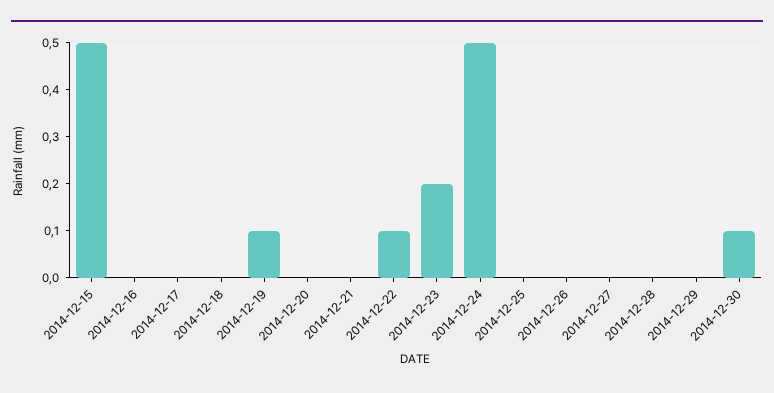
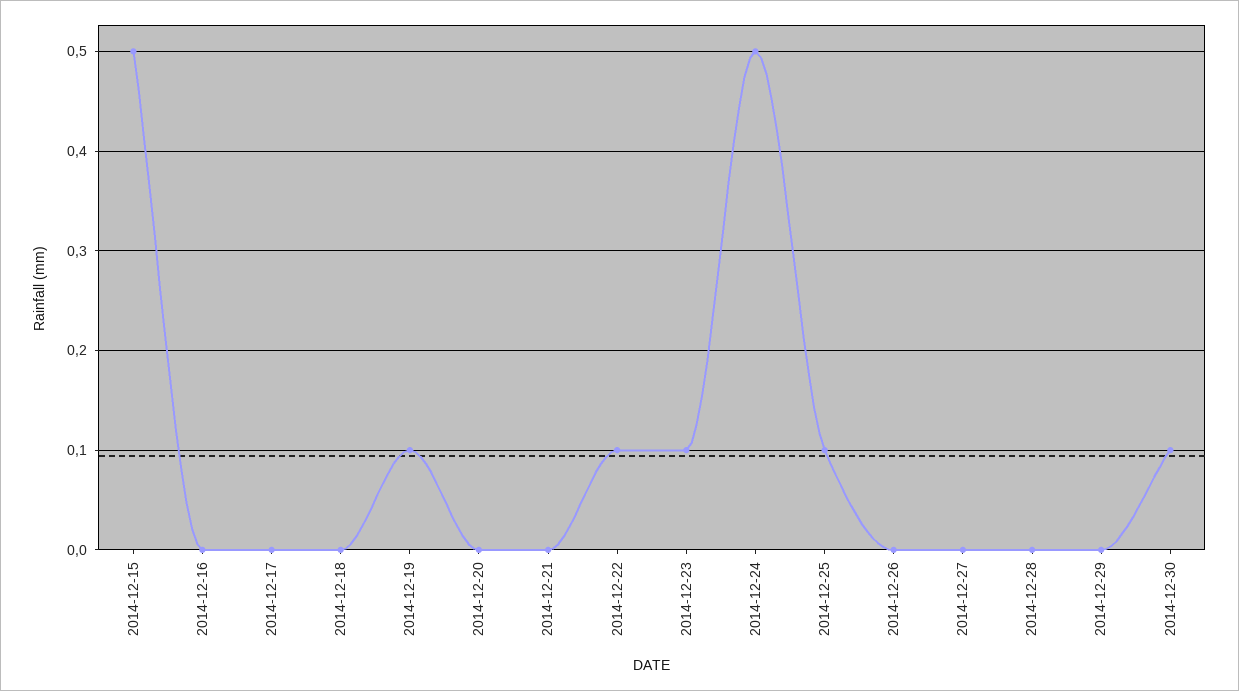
2014-12-23: 0.2 -> 0.1
2014-12-25: 0 -> 0.1

